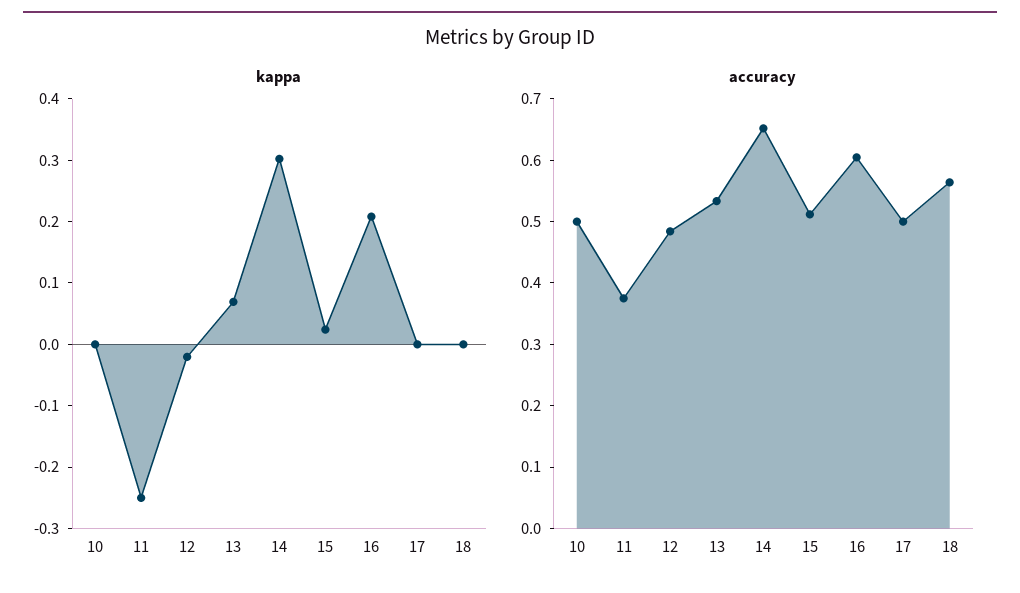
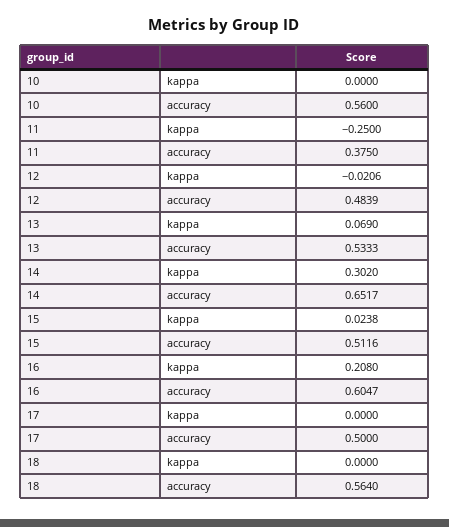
accuracy, 10: 0.5 -> 0.56

